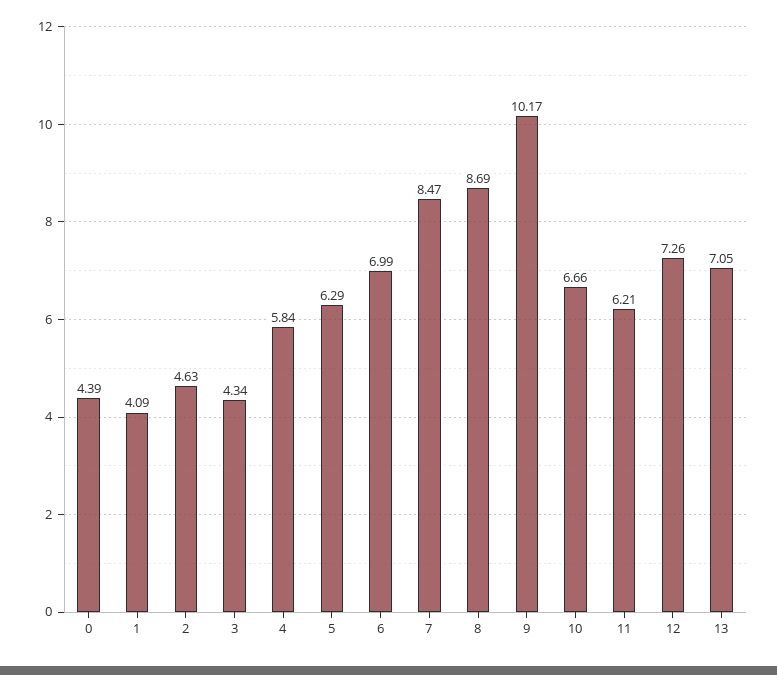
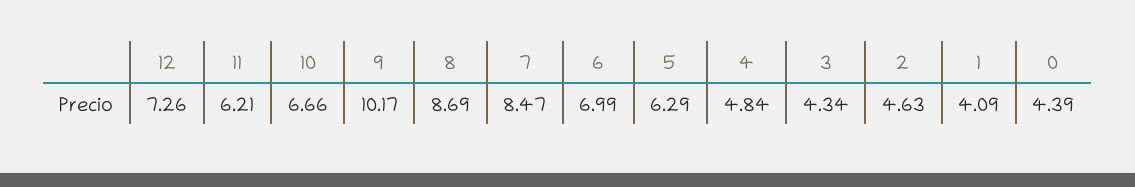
4: 5.84 -> 4.84
13: 7.05 -> none

